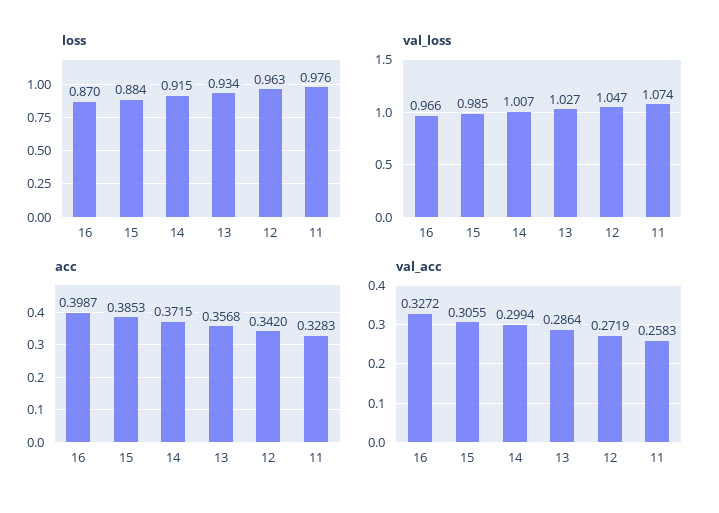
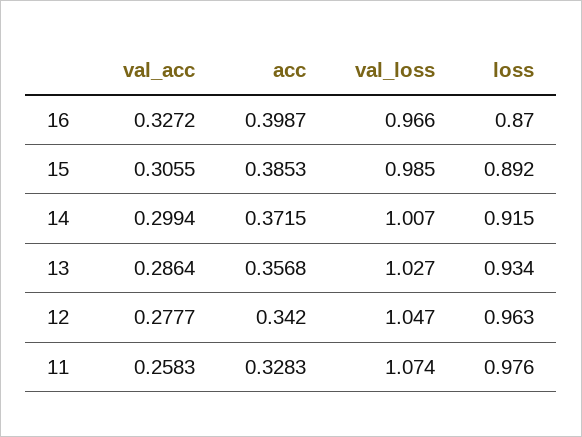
loss, 15: 0.884 -> 0.892
val_acc, 12: 0.2719 -> 0.2777

